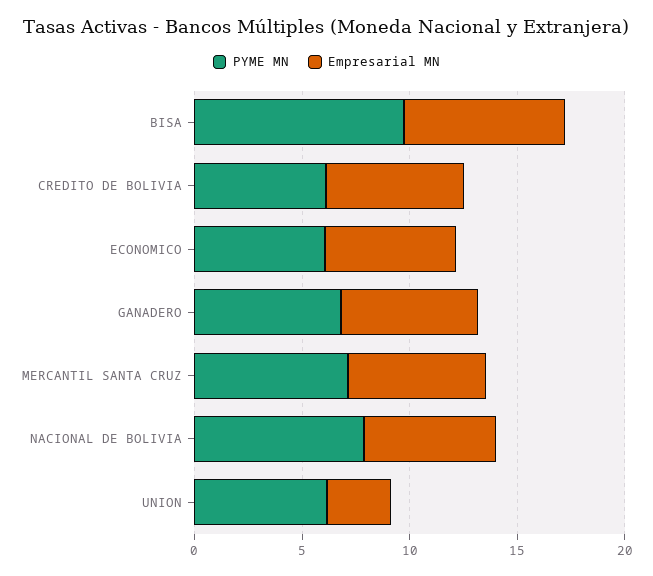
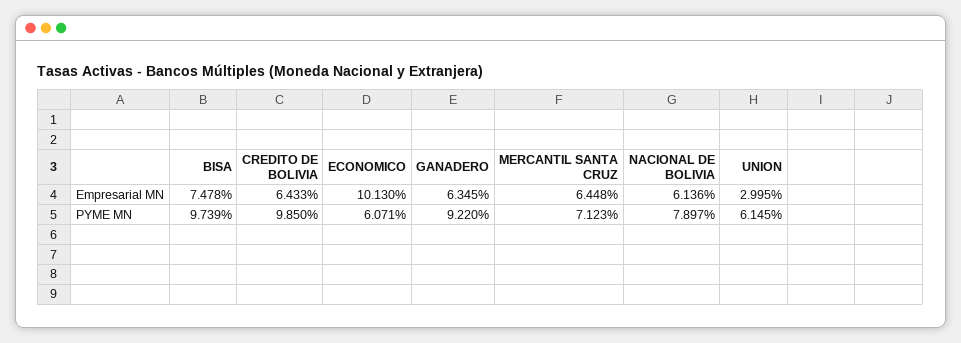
PYME MN, CREDITO DE BOLIVIA: 6 -> 9.85
Empresarial MN, ECONOMICO: 6 -> 10.13
PYME MN, GANADERO: 7 -> 9.22

